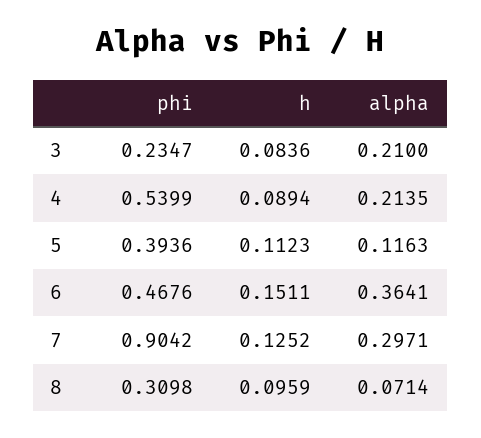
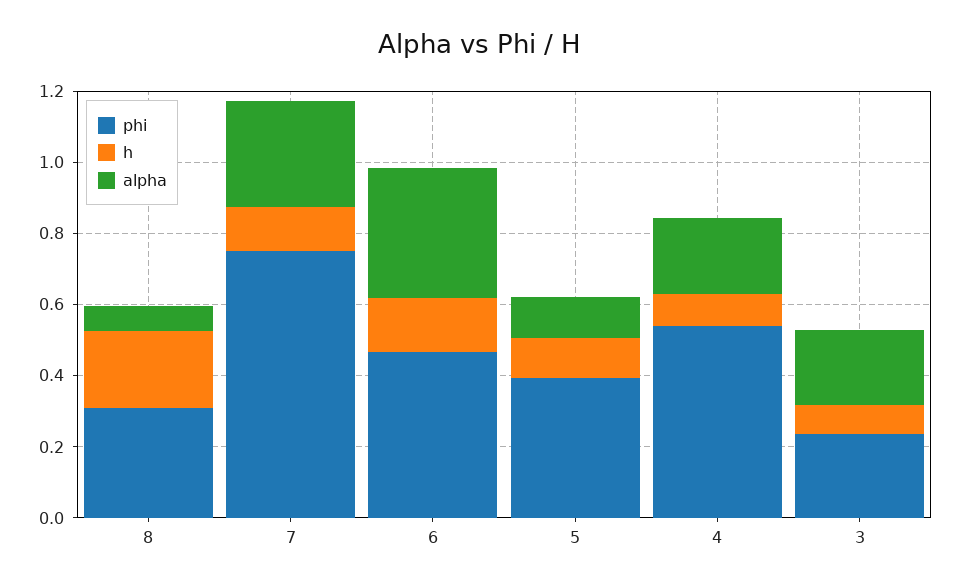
phi, 7: 0.9042 -> 0.75
h, 8: 0.0959 -> 0.2

